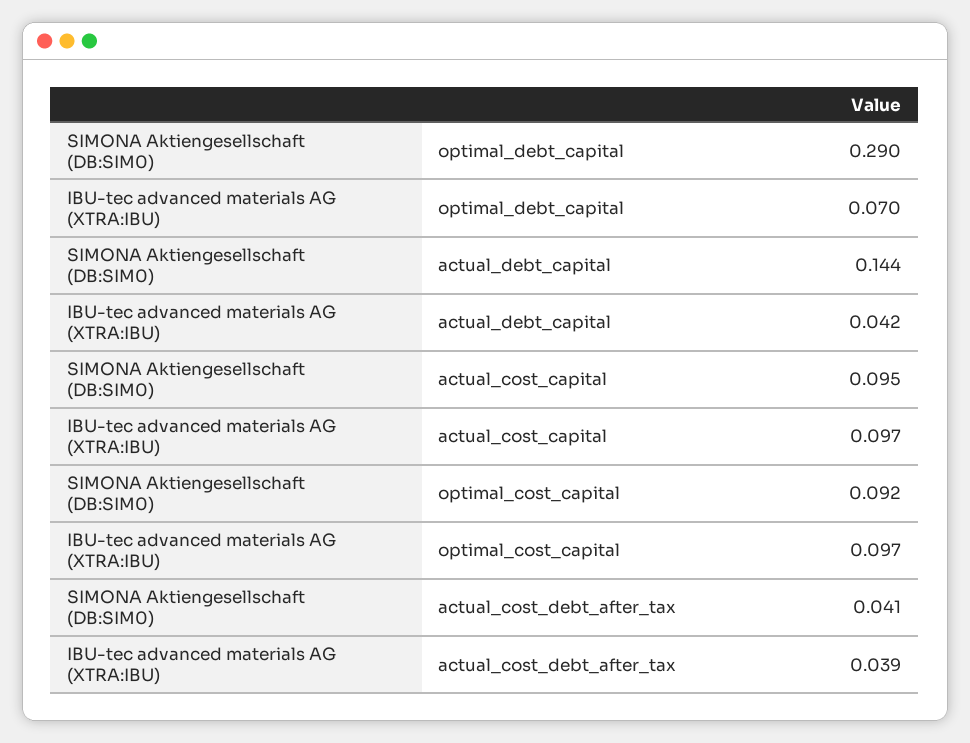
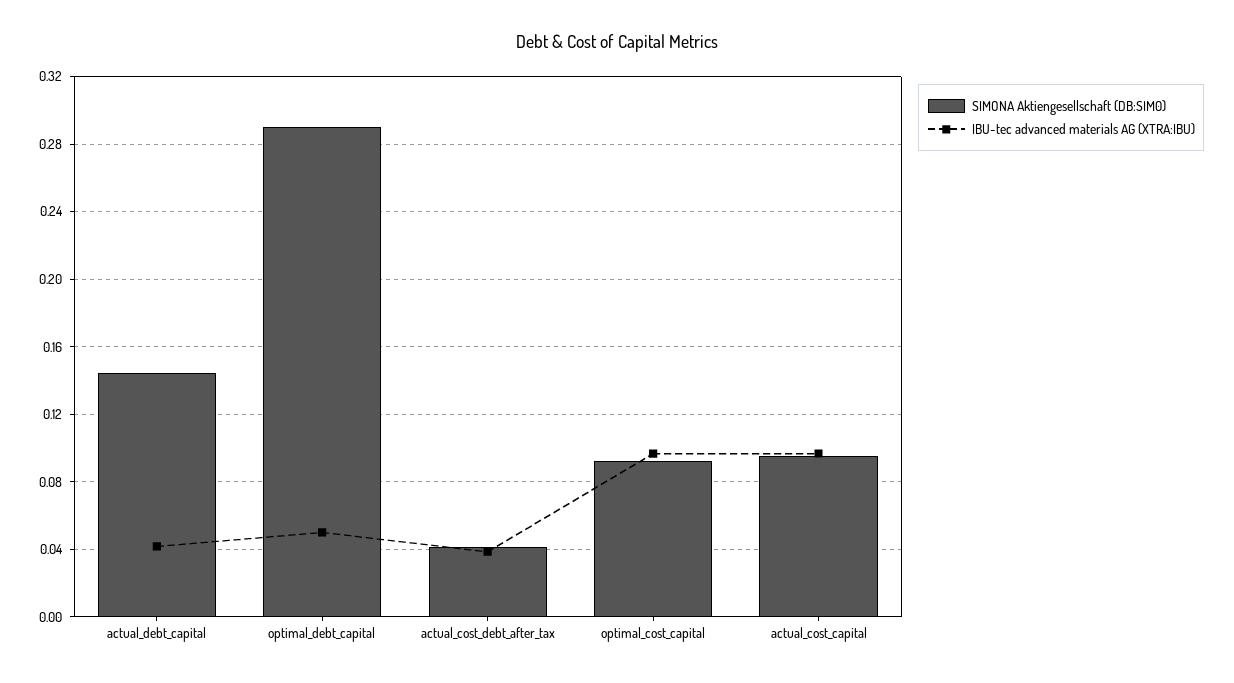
IBU-tec advanced materials AG (XTRA:IBU), optimal_debt_capital: 0.07 -> 0.05

